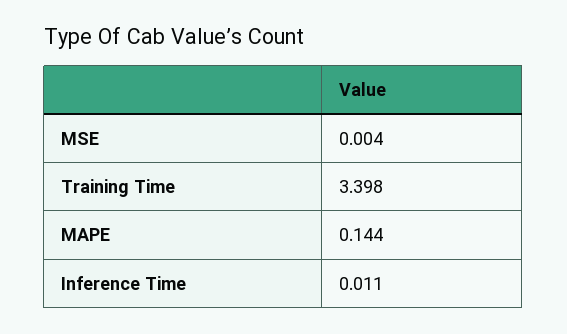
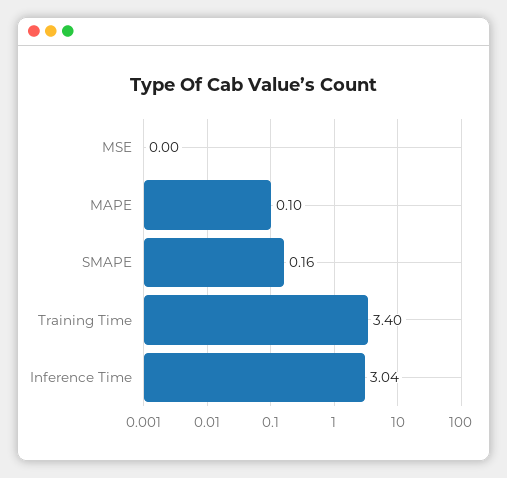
MAPE: 0.144 -> 0.1
Inference Time: 0.011 -> 3.04
SMAPE: none -> 0.16

